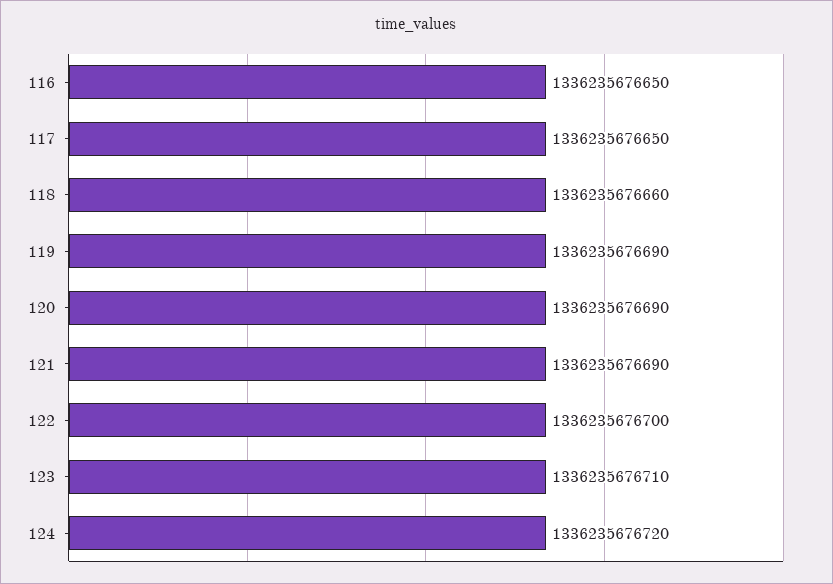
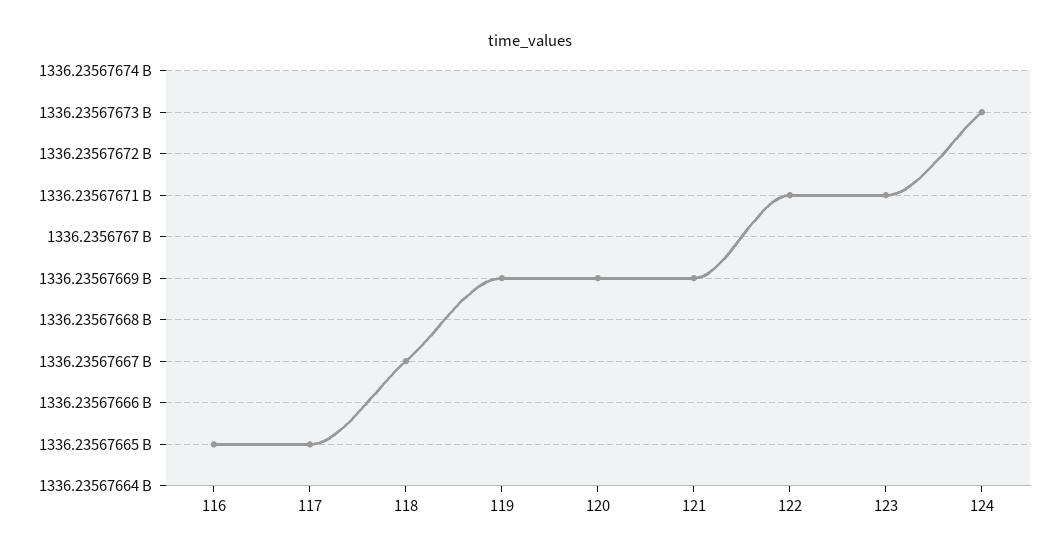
118: 1336235676660 -> 1336235676670
122: 1336235676700 -> 1336235676710
124: 1336235676720 -> 1336235676730

